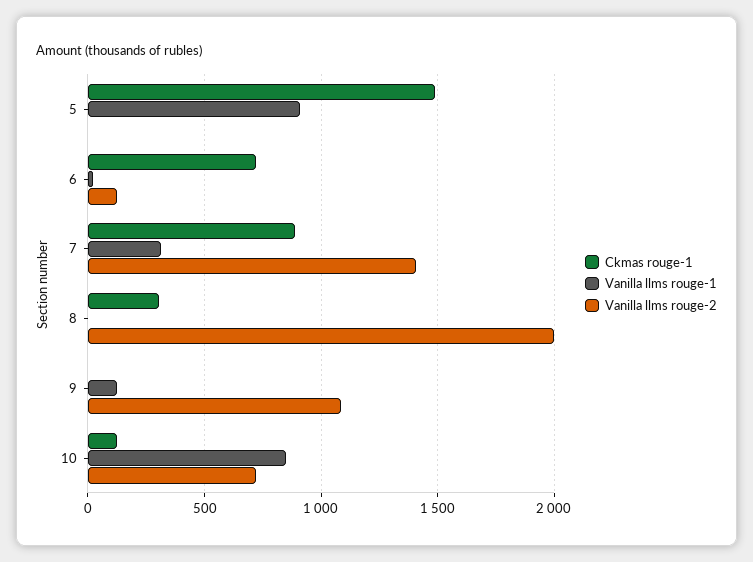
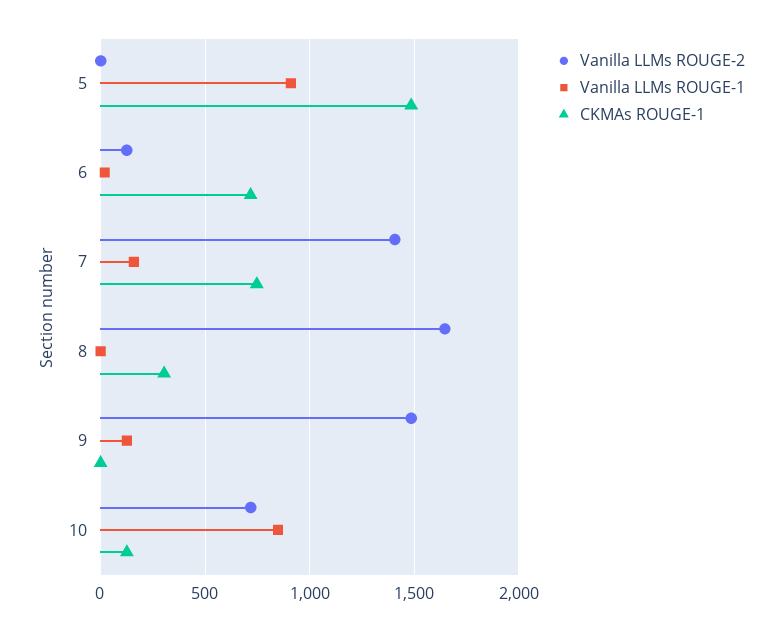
Ckmas rouge-1, 7: 900 -> 750
Vanilla llms rouge-1, 7: 300 -> 150
Vanilla llms rouge-2, 8: 2000 -> 1650
Vanilla llms rouge-2, 9: 1100 -> 1500

